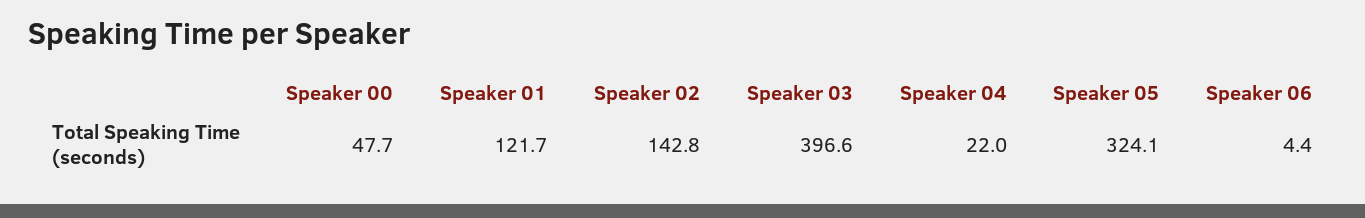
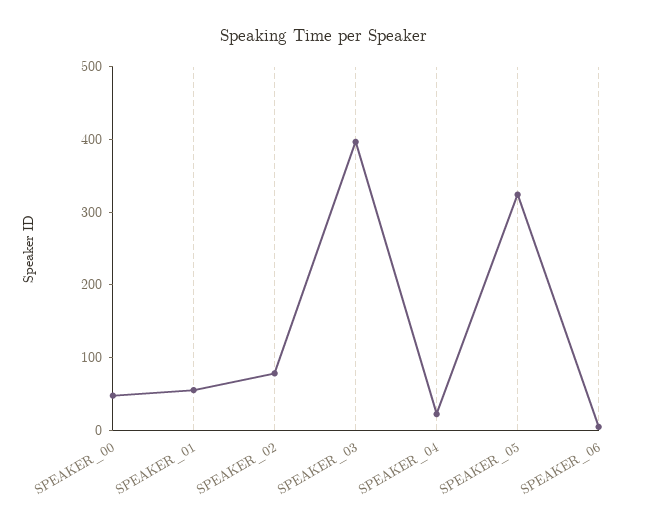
Speaker 01: 121.7 -> 60
Speaker 02: 142.8 -> 80

